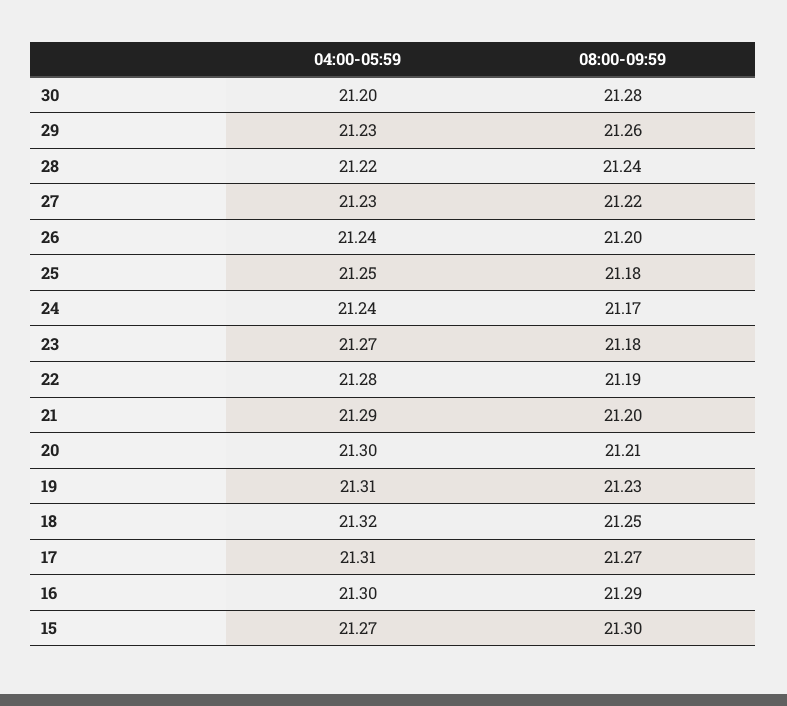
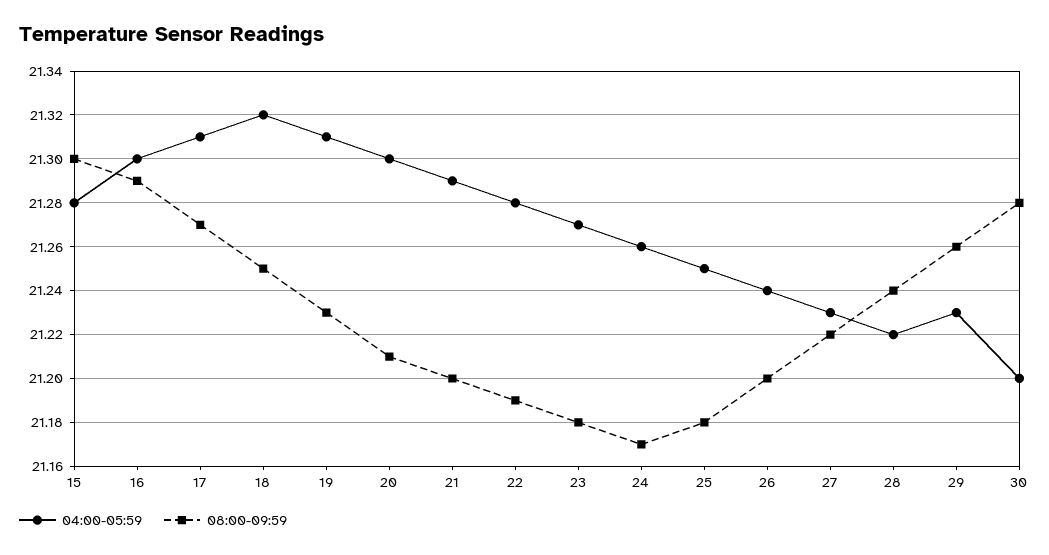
04:00-05:59, 24: 21.24 -> 21.26
04:00-05:59, 15: 21.27 -> 21.28

